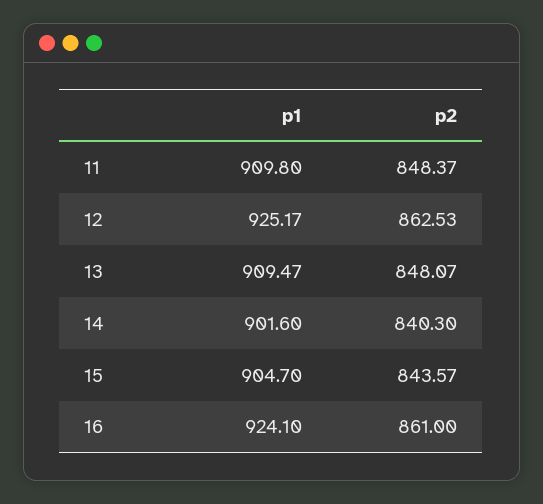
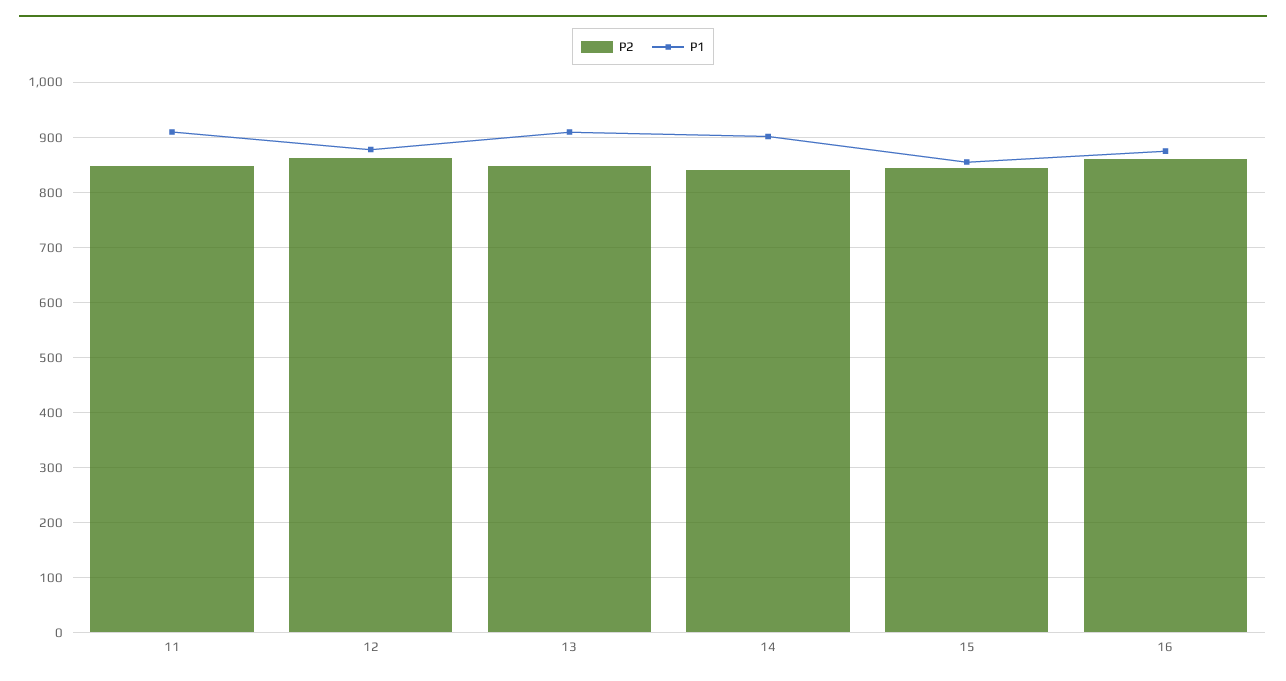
p1, 12: 925.17 -> 880
p1, 15: 904.7 -> 860
p1, 16: 924.1 -> 880

